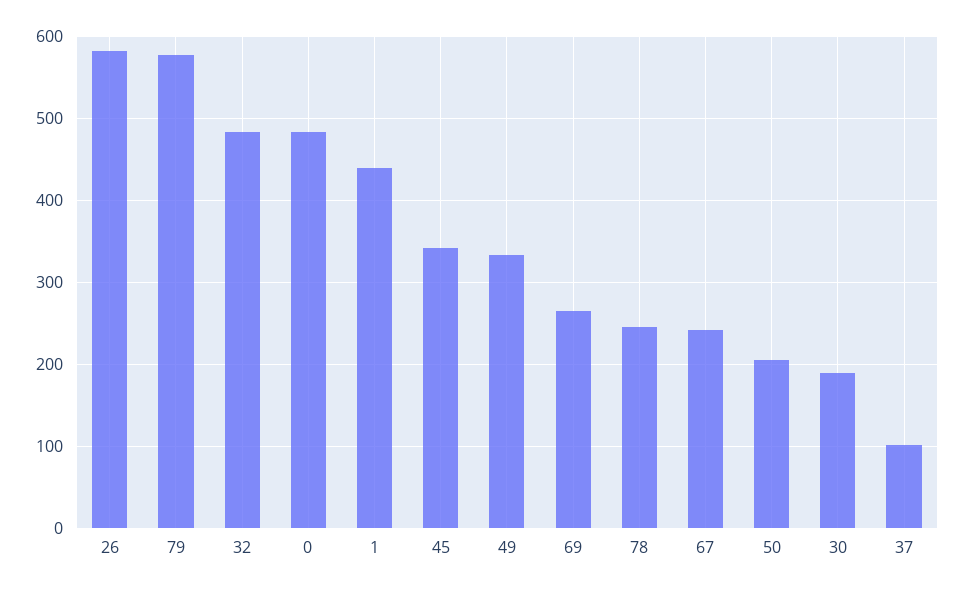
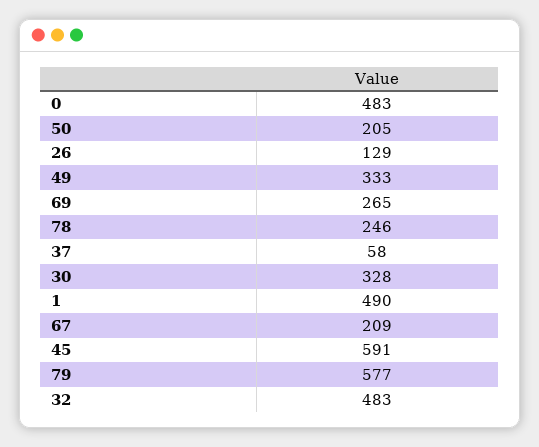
26: 580 -> 129
1: 440 -> 490
45: 340 -> 591
67: 240 -> 209
30: 190 -> 328
37: 100 -> 58

